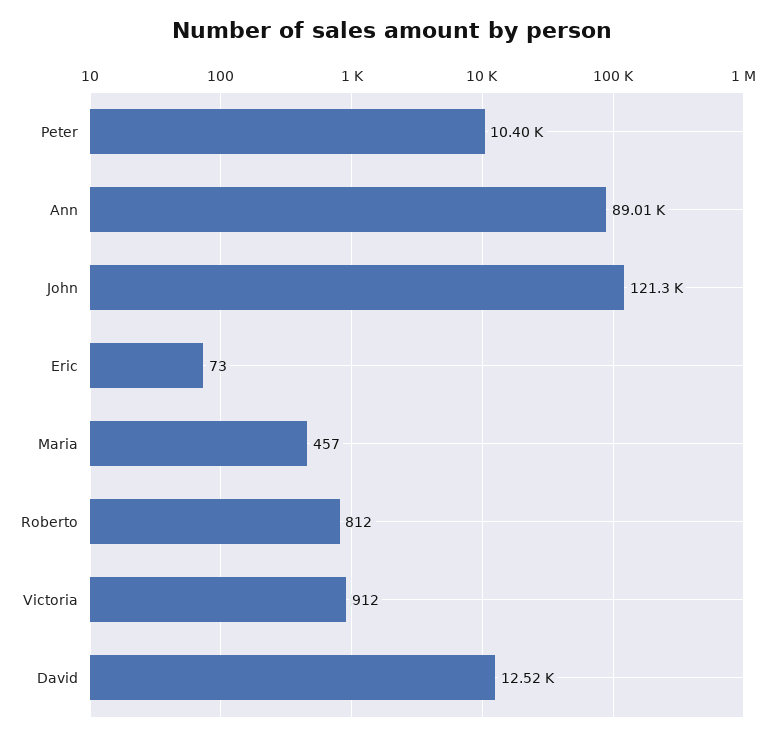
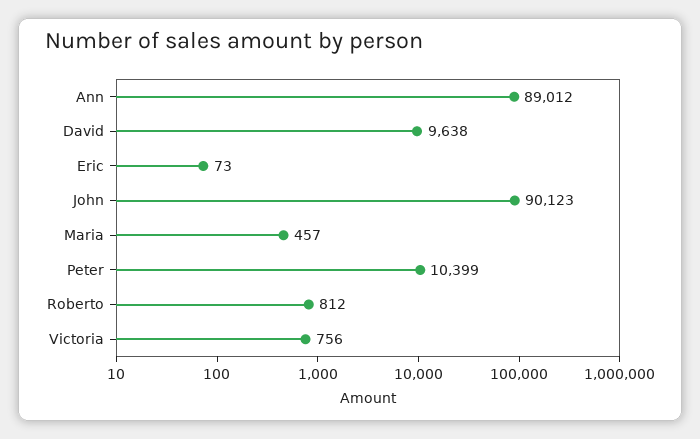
John: 121300 -> 90123
Victoria: 912 -> 756
David: 12520 -> 9638

